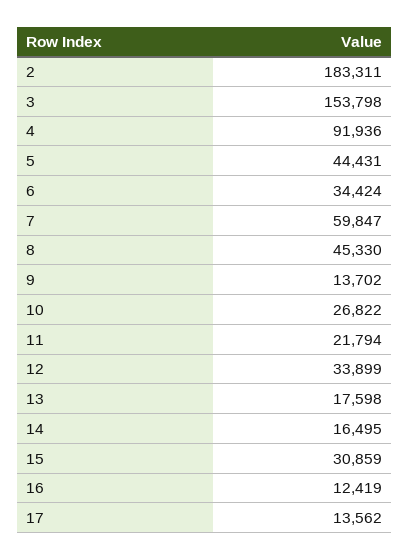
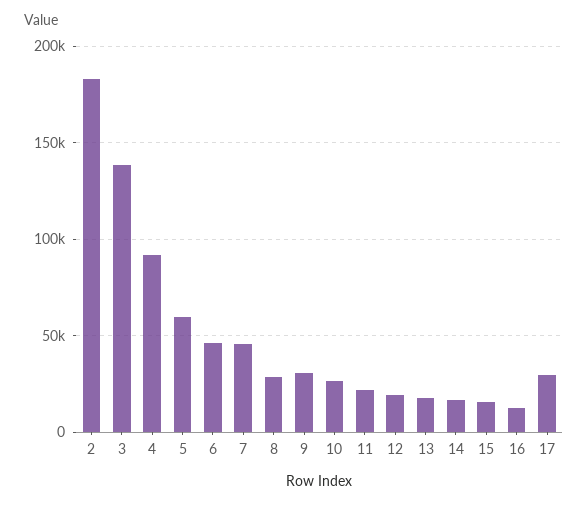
3: 153798 -> 140000
5: 44431 -> 60000
6: 34424 -> 45000
7: 59847 -> 45000
8: 45330 -> 30000
9: 13702 -> 30000
12: 33899 -> 20000
15: 30859 -> 15000
17: 13562 -> 30000

